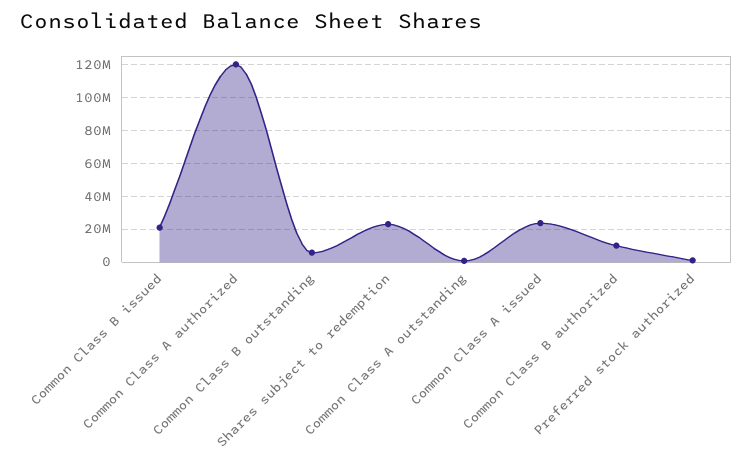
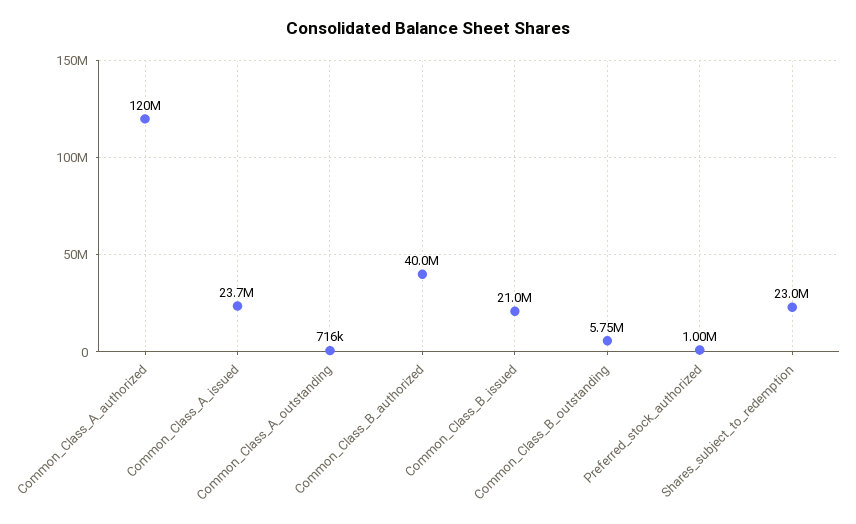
Common Class B authorized: 10000000 -> 40000000

